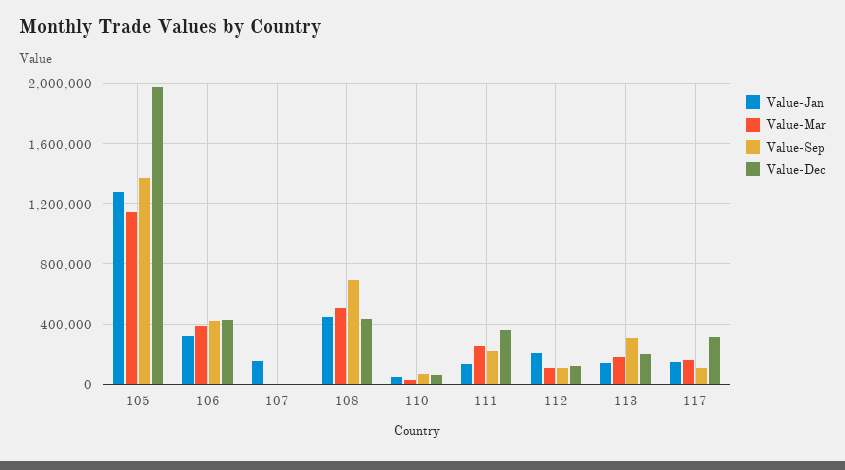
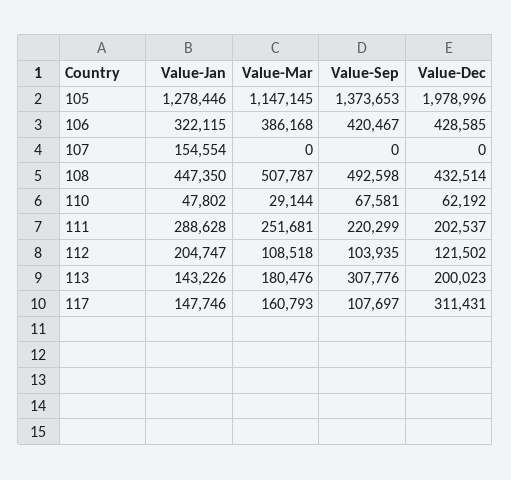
Value-Sep, 108: 700000 -> 492598
Value-Jan, 111: 150000 -> 288628
Value-Dec, 111: 350000 -> 202537

